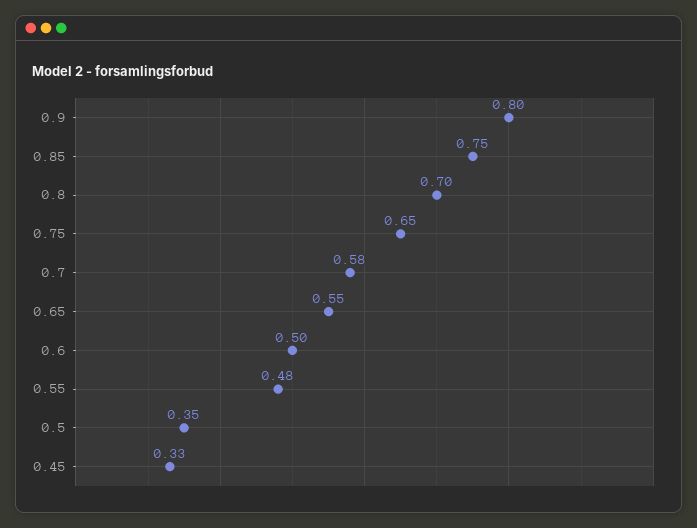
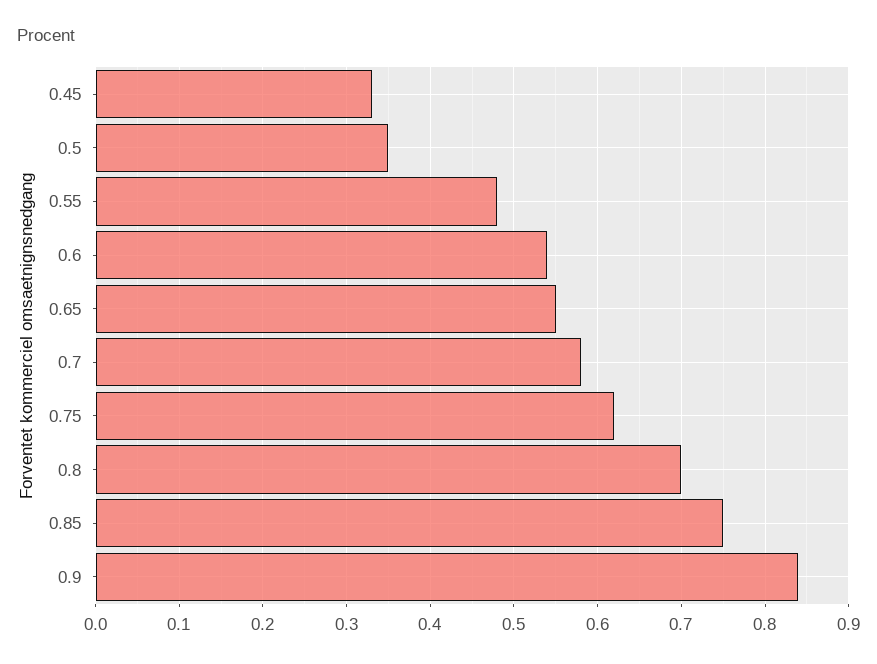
0.9: 0.8 -> 0.84
0.75: 0.65 -> 0.62
0.6: 0.5 -> 0.54

